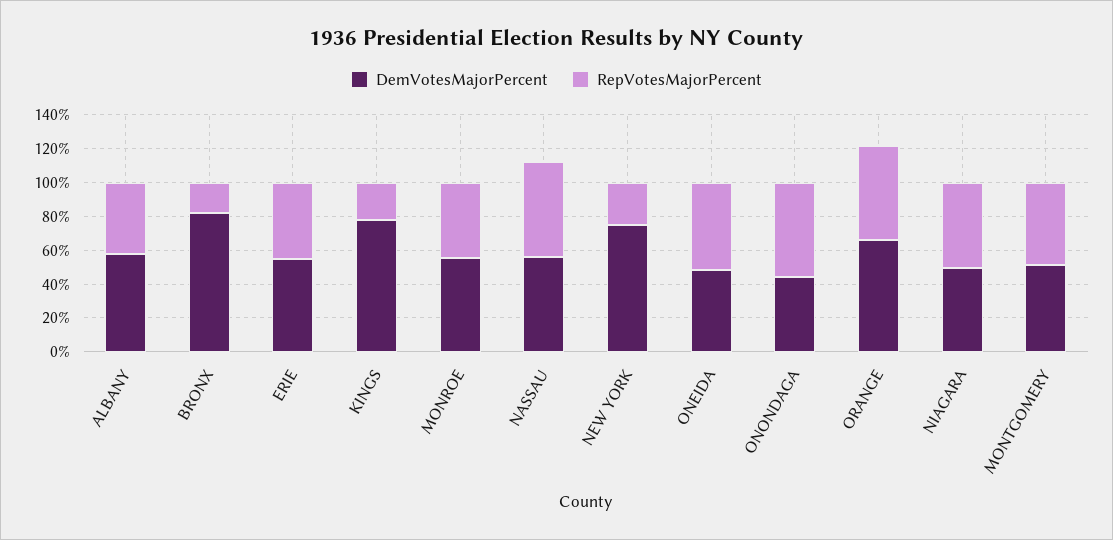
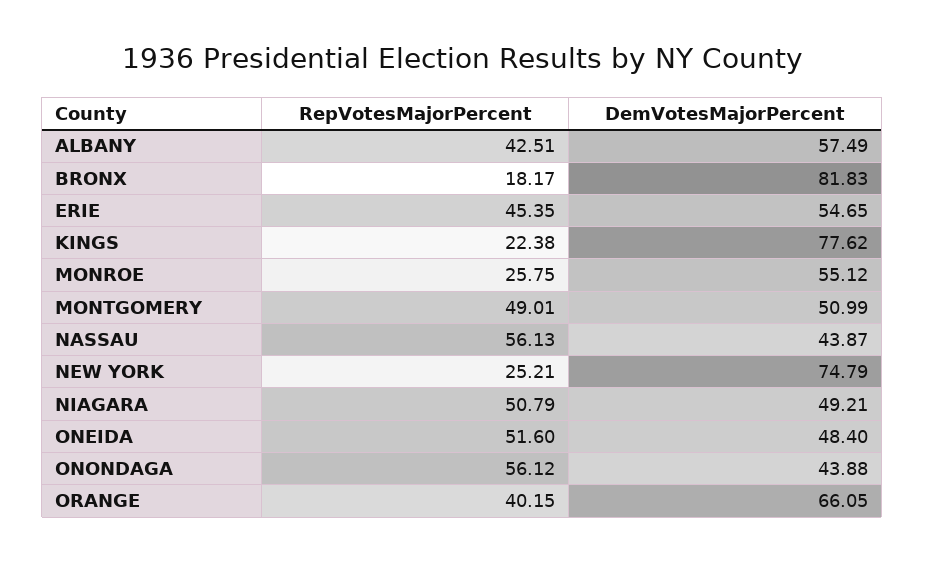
RepVotesMajorPercent, MONROE: 45 -> 25.75
DemVotesMajorPercent, NASSAU: 55 -> 43.87
RepVotesMajorPercent, ORANGE: 55 -> 40.15

